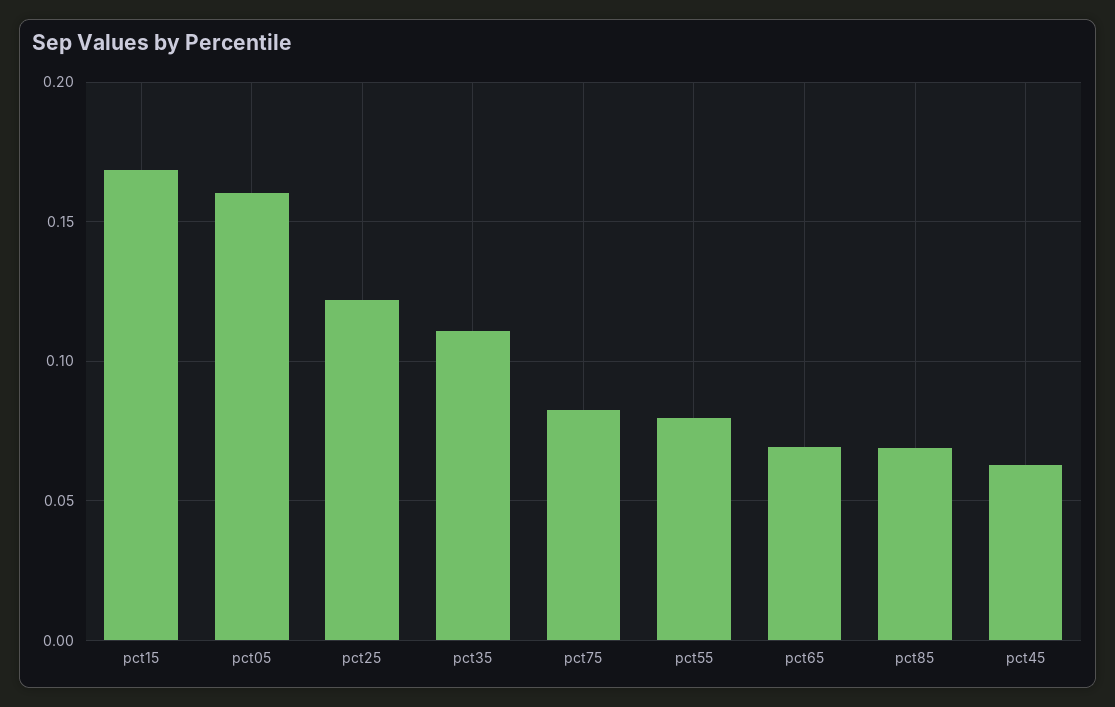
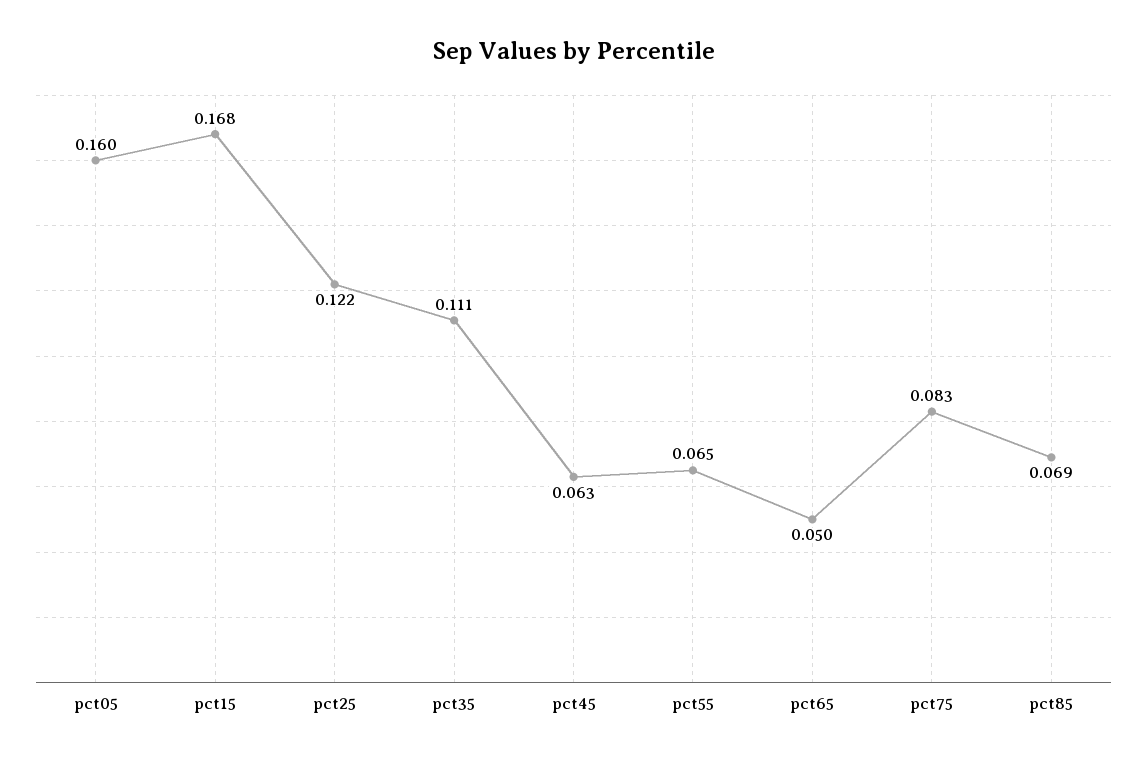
pct55: 0.08 -> 0.065
pct65: 0.07 -> 0.05

